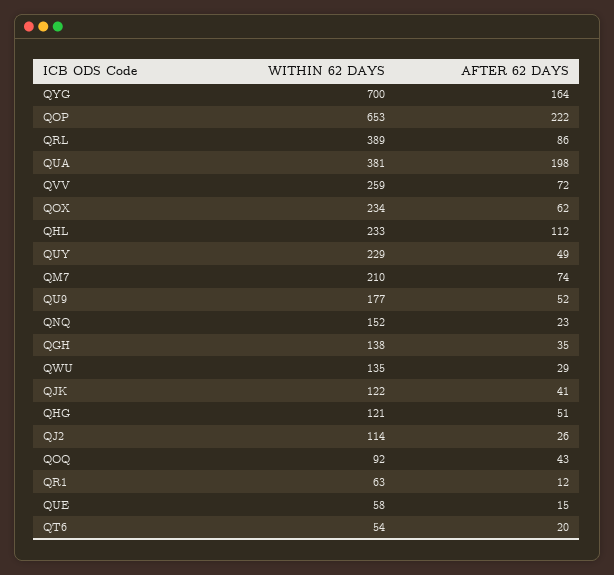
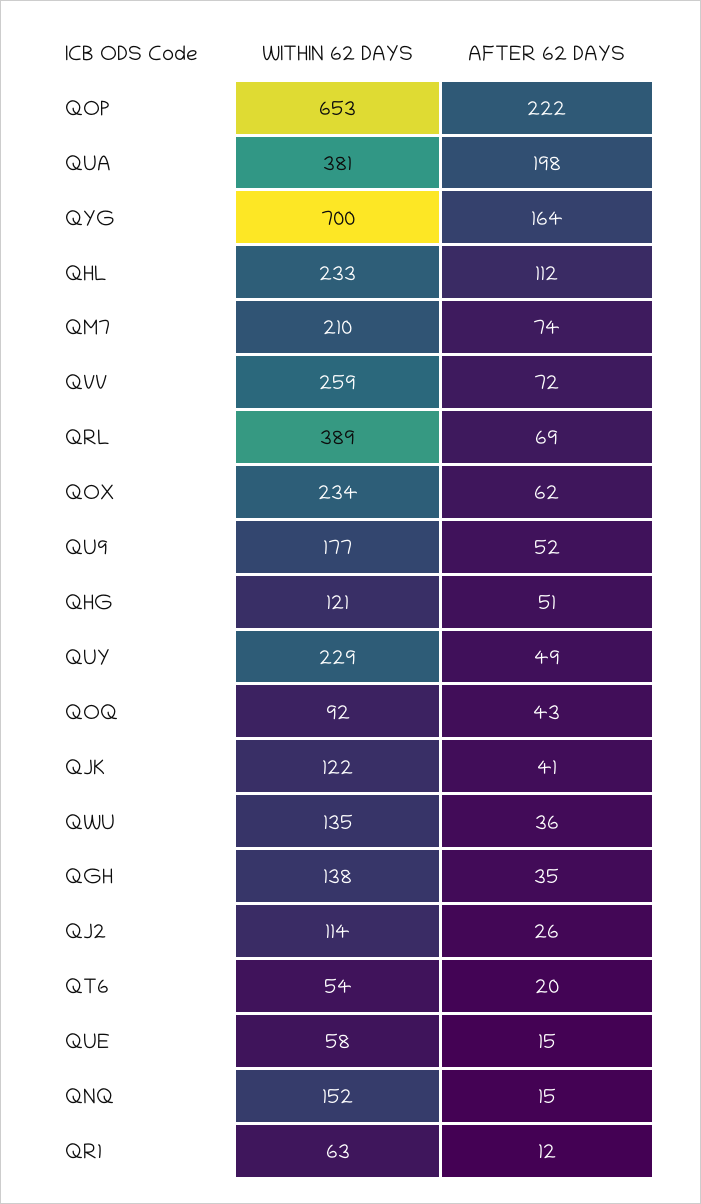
AFTER 62 DAYS, QRL: 86 -> 69
AFTER 62 DAYS, QNQ: 23 -> 15
AFTER 62 DAYS, QWU: 29 -> 36

